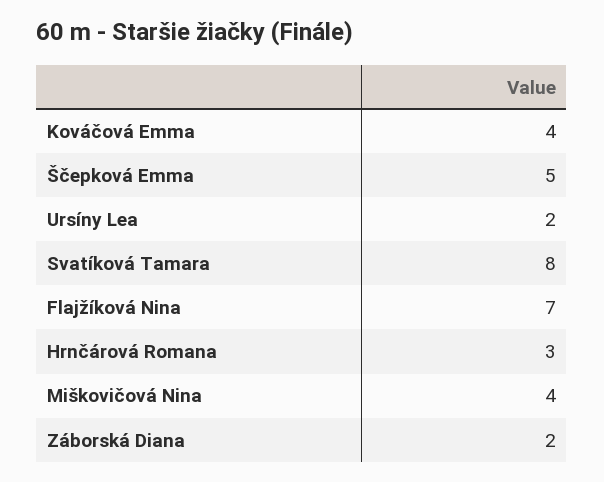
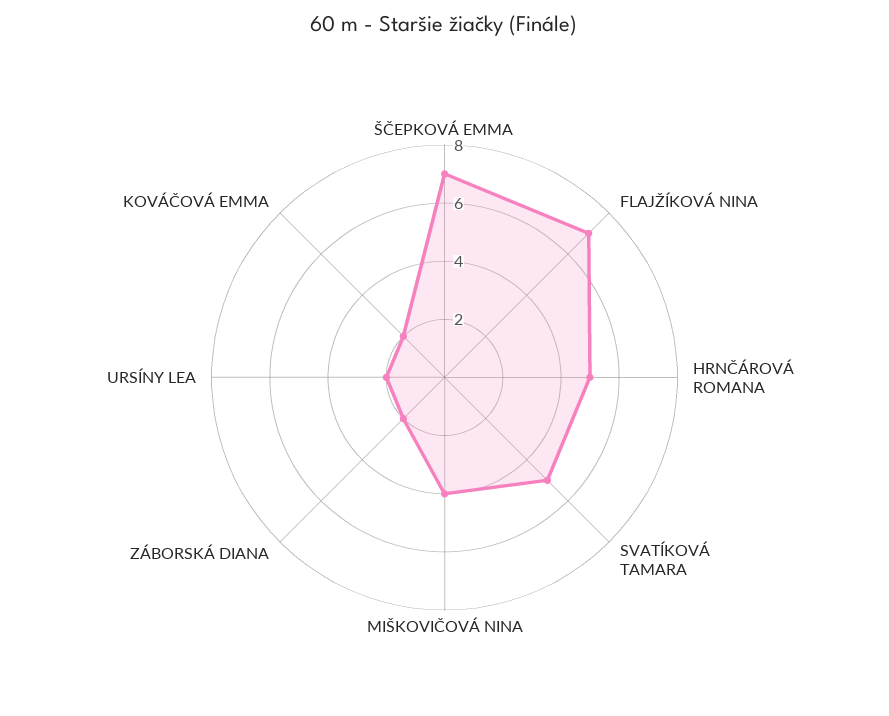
Kováčová Emma: 4 -> 2
Ščepková Emma: 5 -> 7
Svatíková Tamara: 8 -> 5
Hrnčárová Romana: 3 -> 5

